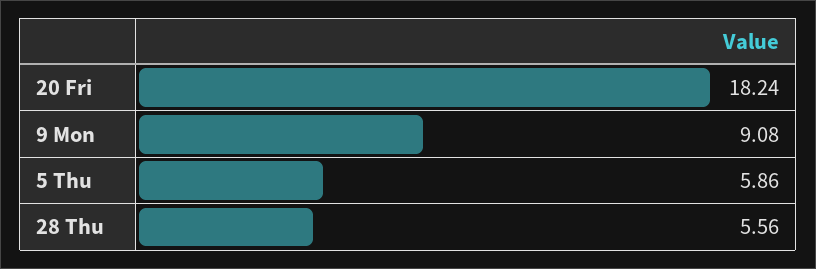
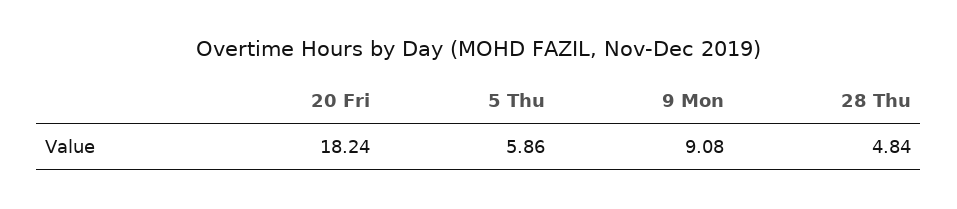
28 Thu: 5.56 -> 4.84

